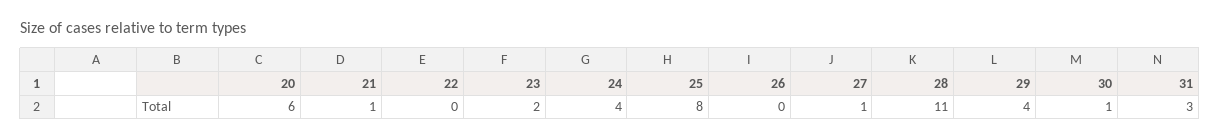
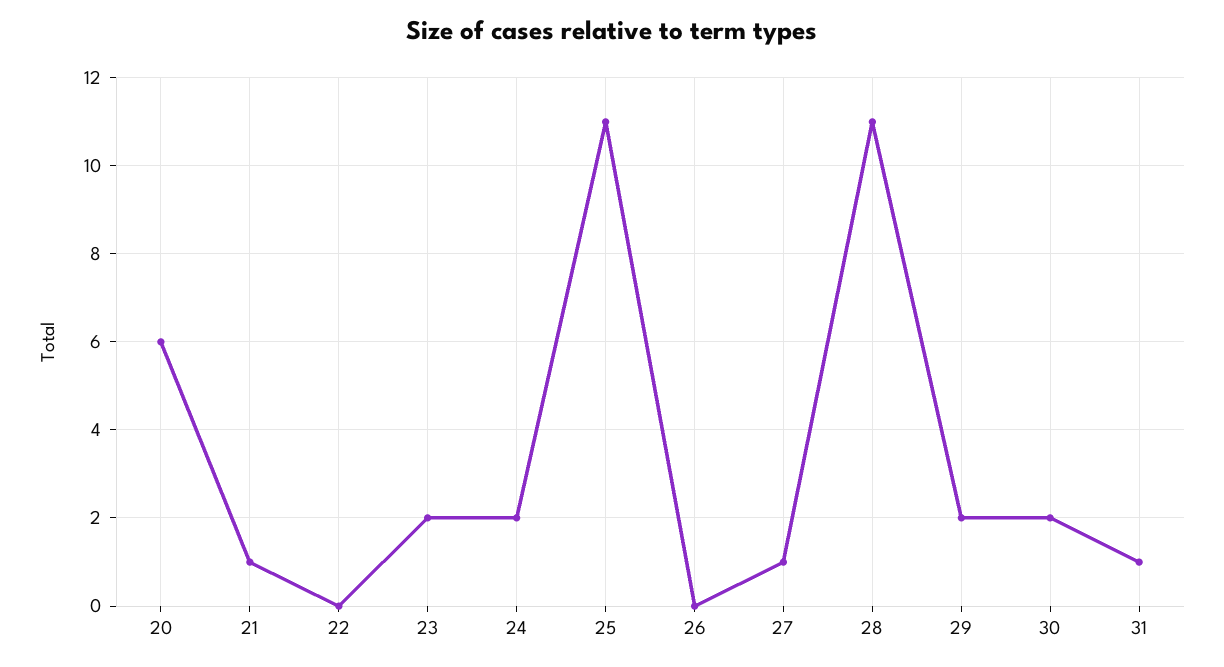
24: 4 -> 2
25: 8 -> 11
29: 4 -> 2
30: 1 -> 2
31: 3 -> 1

